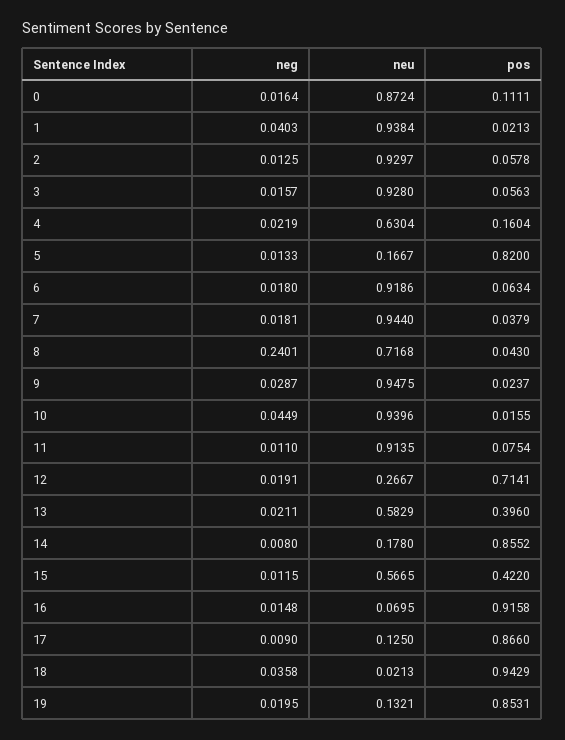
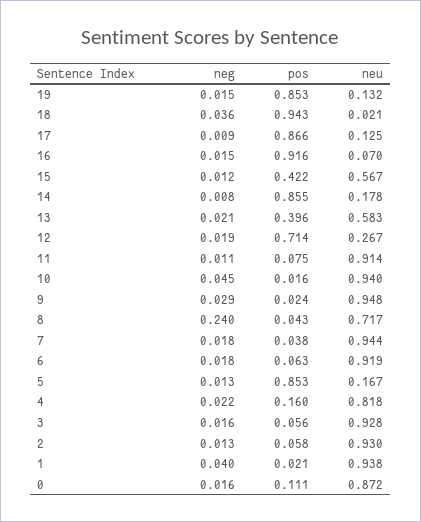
neu, 4: 0.6304 -> 0.818
pos, 5: 0.82 -> 0.853
neg, 19: 0.0195 -> 0.015

